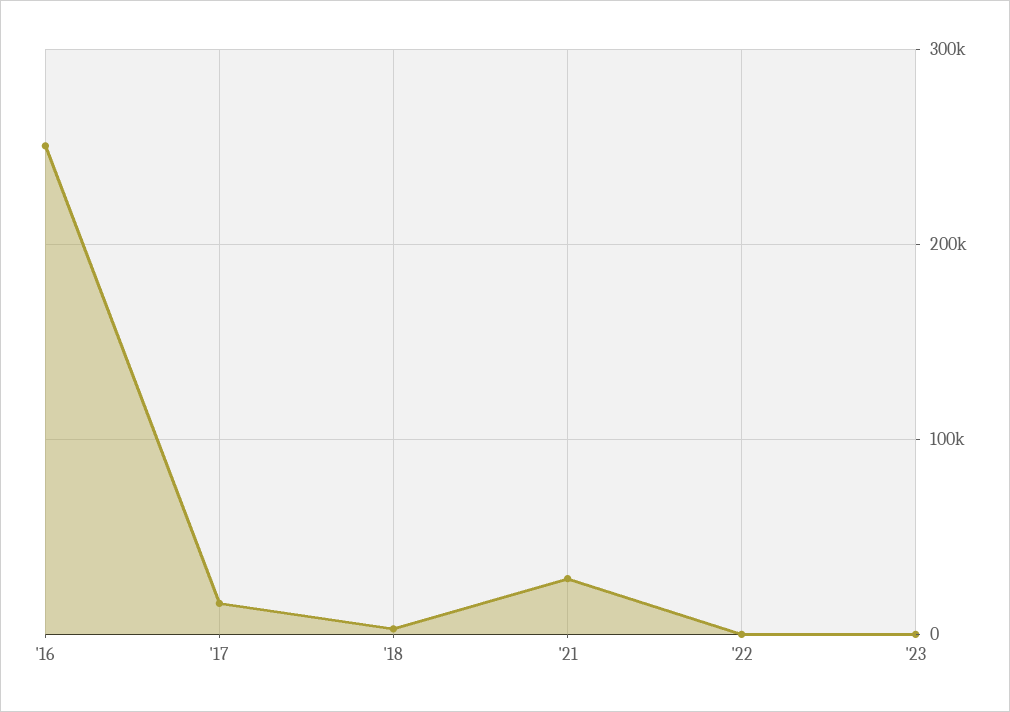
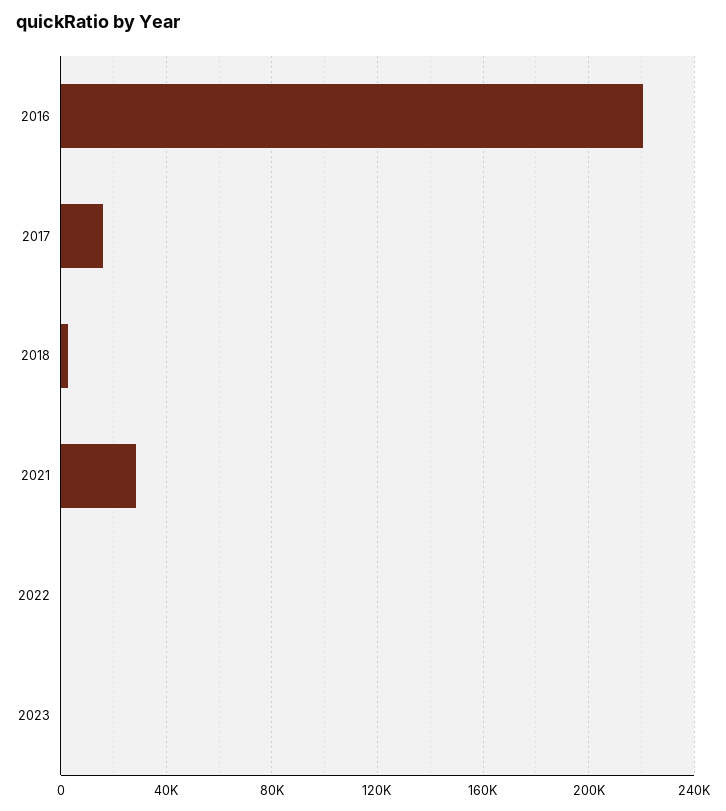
'16: 250000 -> 220000

